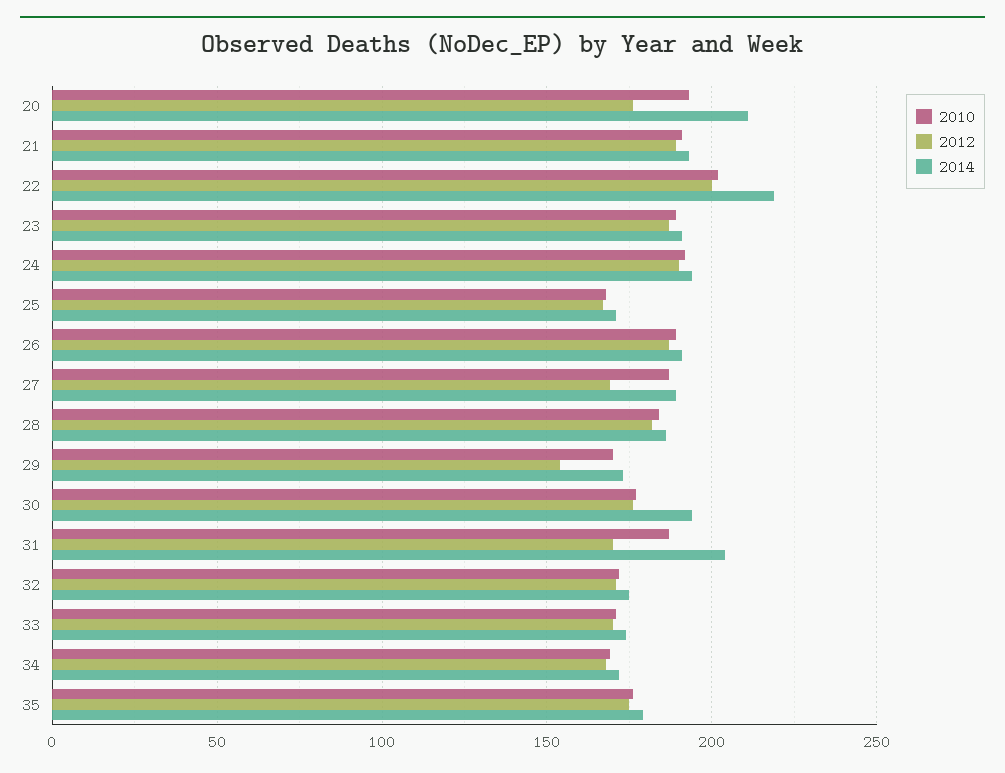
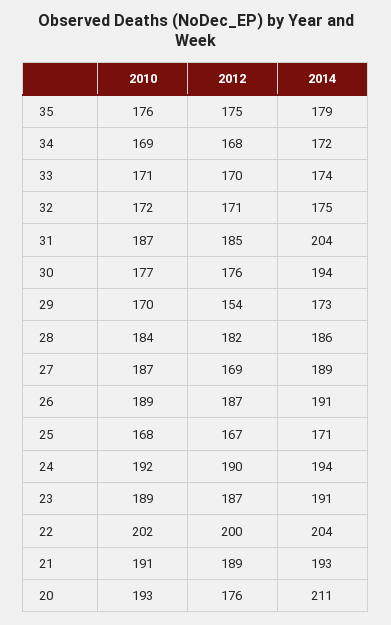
2014, 22: 220 -> 204
2012, 31: 170 -> 185

